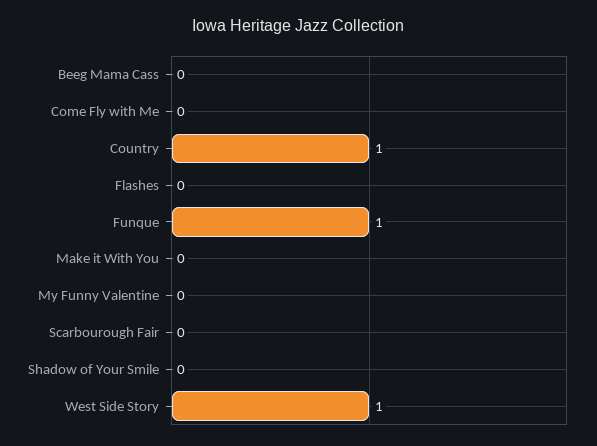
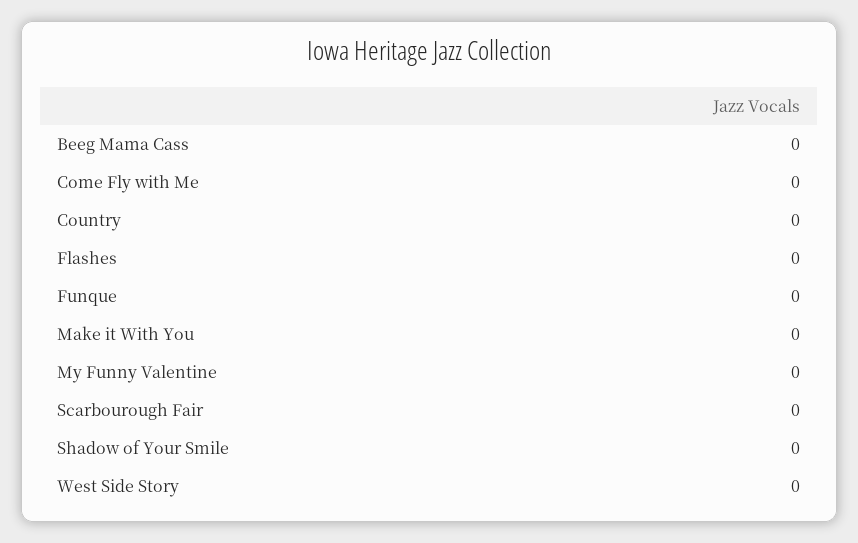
Country: 1 -> 0
Funque: 1 -> 0
West Side Story: 1 -> 0

